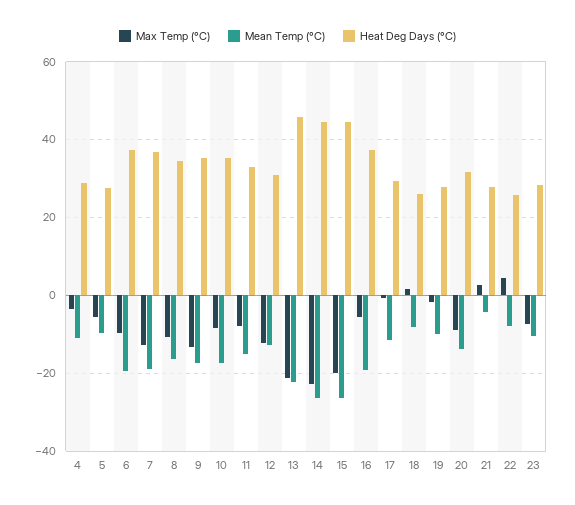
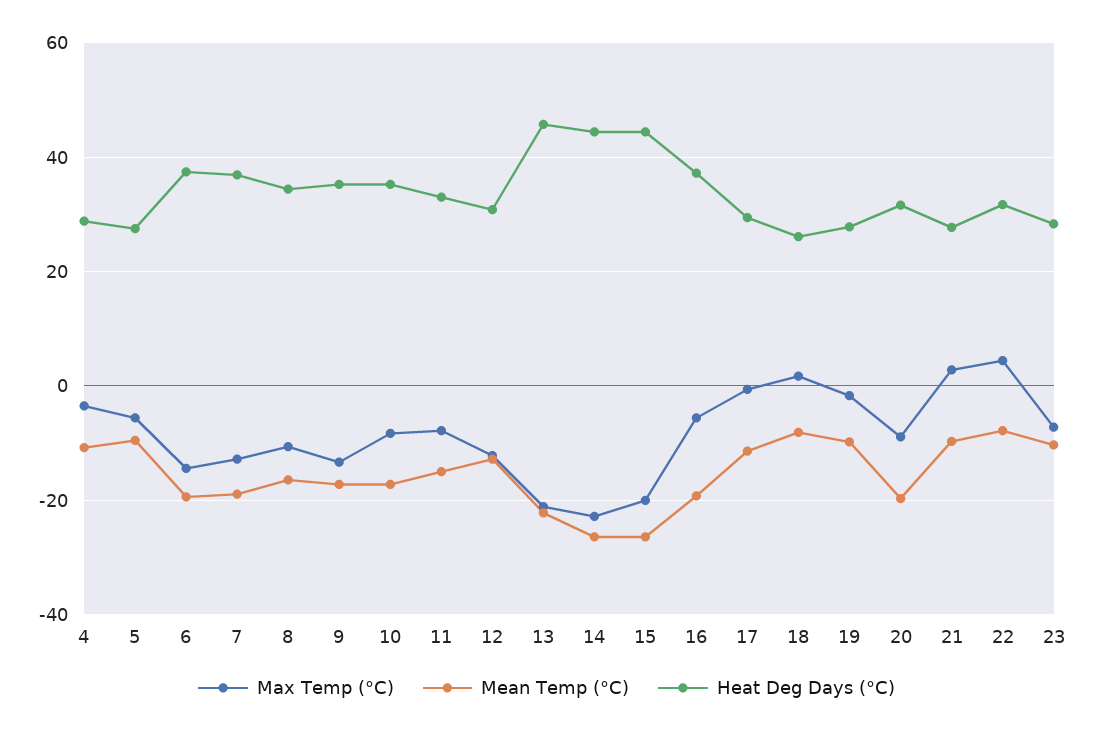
Max Temp (°C), 6: -10 -> -14
Mean Temp (°C), 20: -14 -> -20
Mean Temp (°C), 21: -4 -> -10
Heat Deg Days (°C), 22: 26 -> 32

